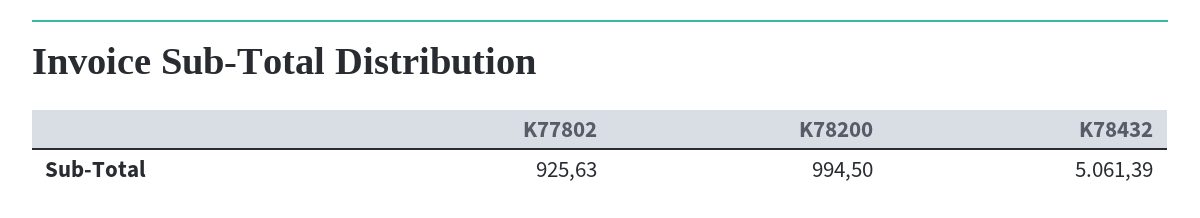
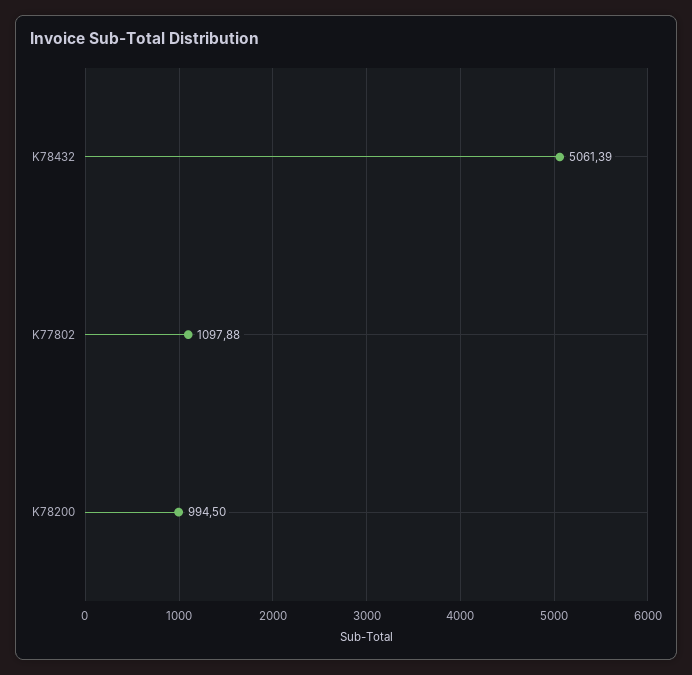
K77802: 925.63 -> 1097.88

